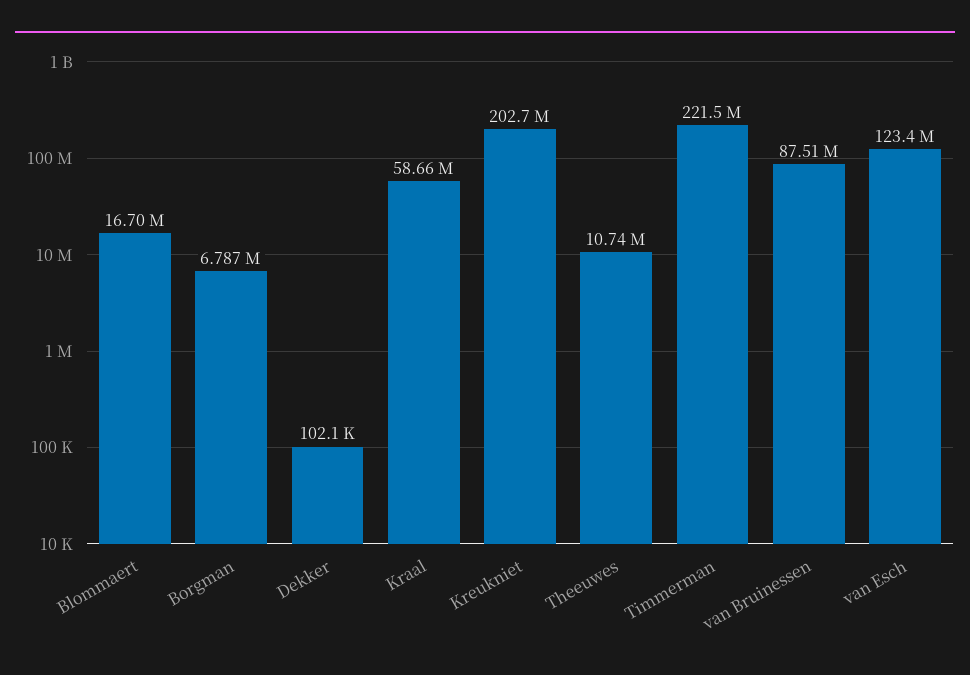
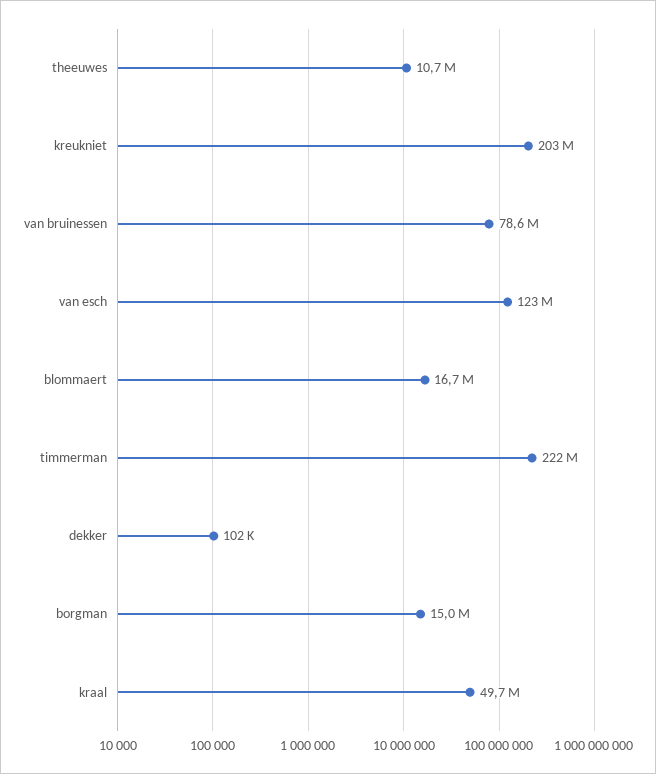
Borgman: 6787000 -> 15000000
Kraal: 58660000 -> 49700000
van Bruinessen: 87510000 -> 78600000

